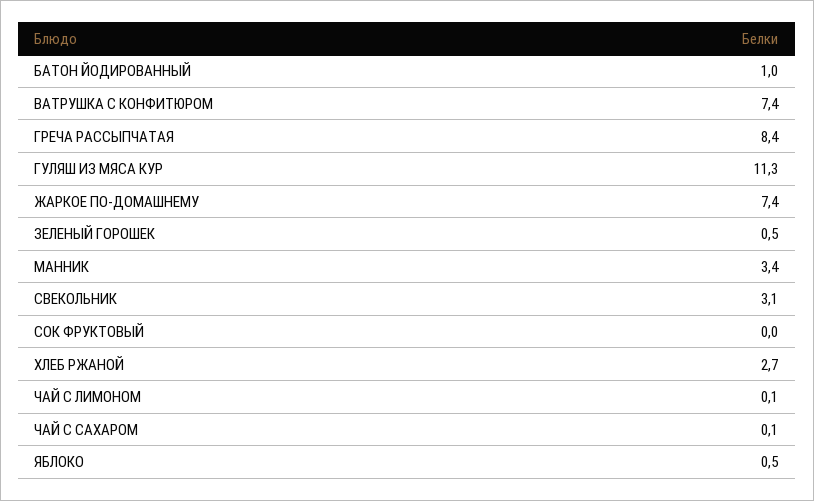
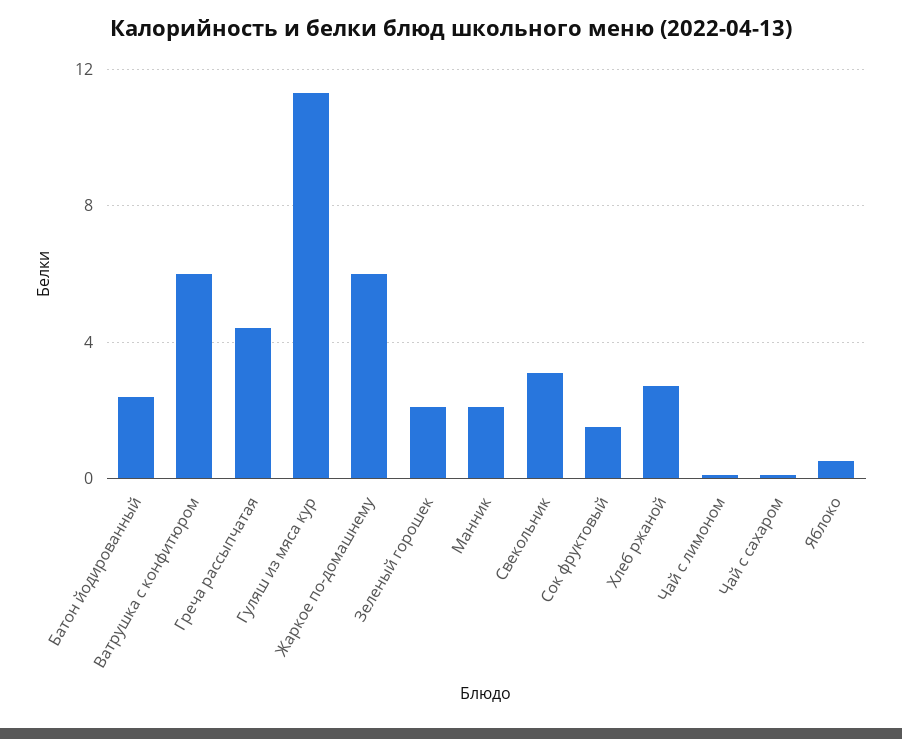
БАТОН ЙОДИРОВАННЫЙ: 1 -> 2.5
ВАТРУШКА С КОНФИТЮРОМ: 7.4 -> 6
ГРЕЧА РАССЫПЧАТАЯ: 8.4 -> 4.5
ЖАРКОЕ ПО-ДОМАШНЕМУ: 7.4 -> 6
ЗЕЛЕНЫЙ ГОРОШЕК: 0.5 -> 2
МАННИК: 3.4 -> 2
СОК ФРУКТОВЫЙ: 0 -> 1.5

